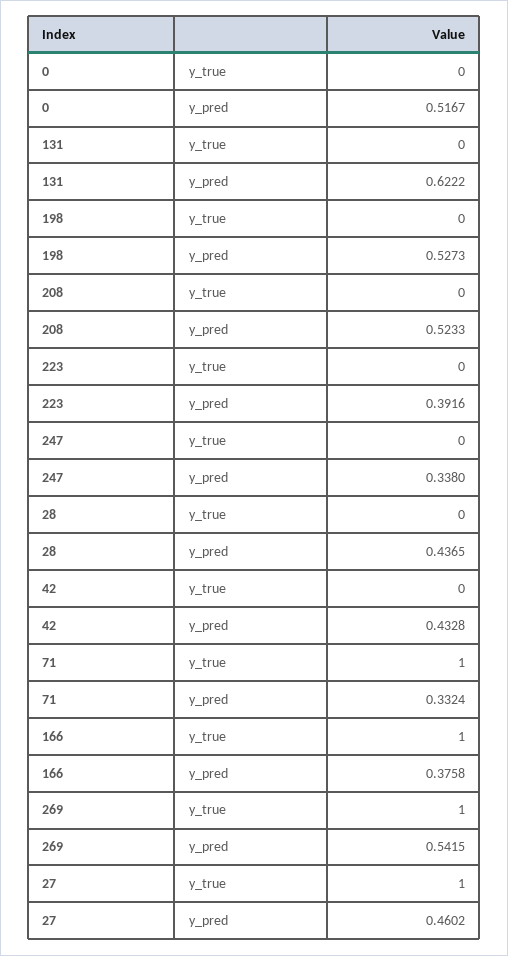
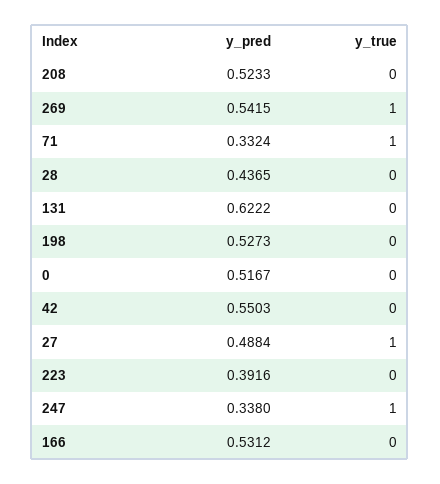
247, y_true: 0 -> 1
42, y_pred: 0.4328 -> 0.5503
166, y_true: 1 -> 0
166, y_pred: 0.3758 -> 0.5312
27, y_pred: 0.4602 -> 0.4884

